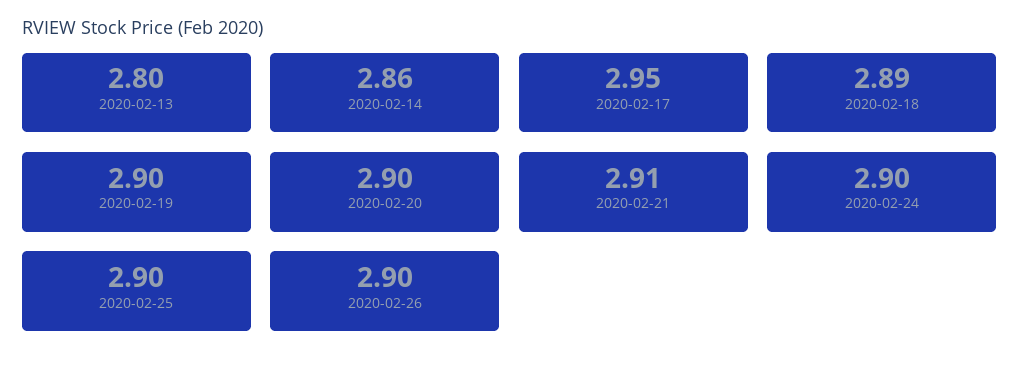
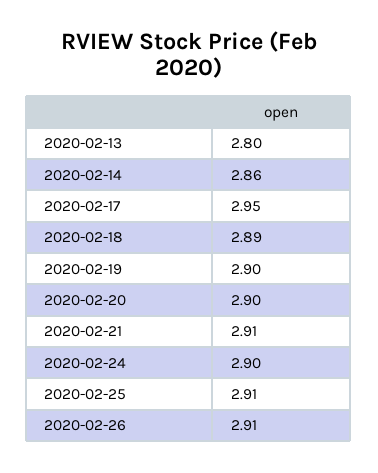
2020-02-25: 2.9 -> 2.91
2020-02-26: 2.9 -> 2.91

